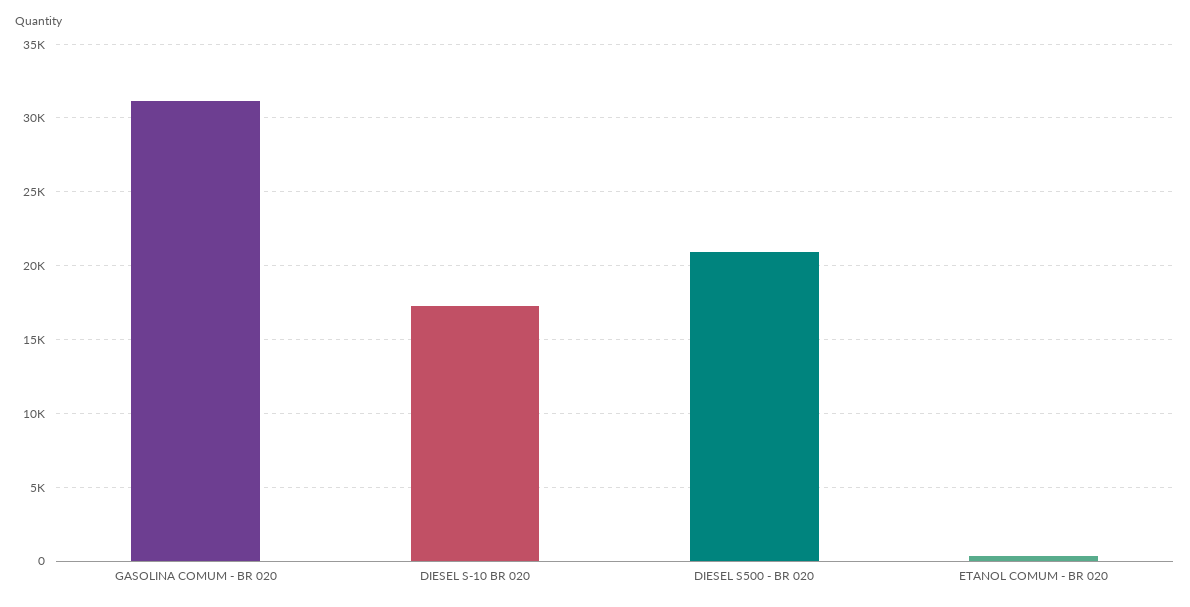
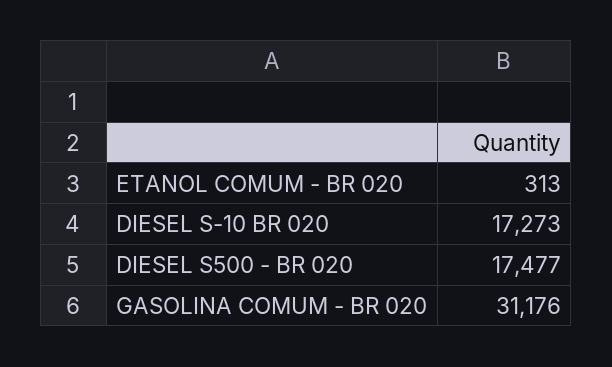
DIESEL S500 - BR 020: 21000 -> 17477

